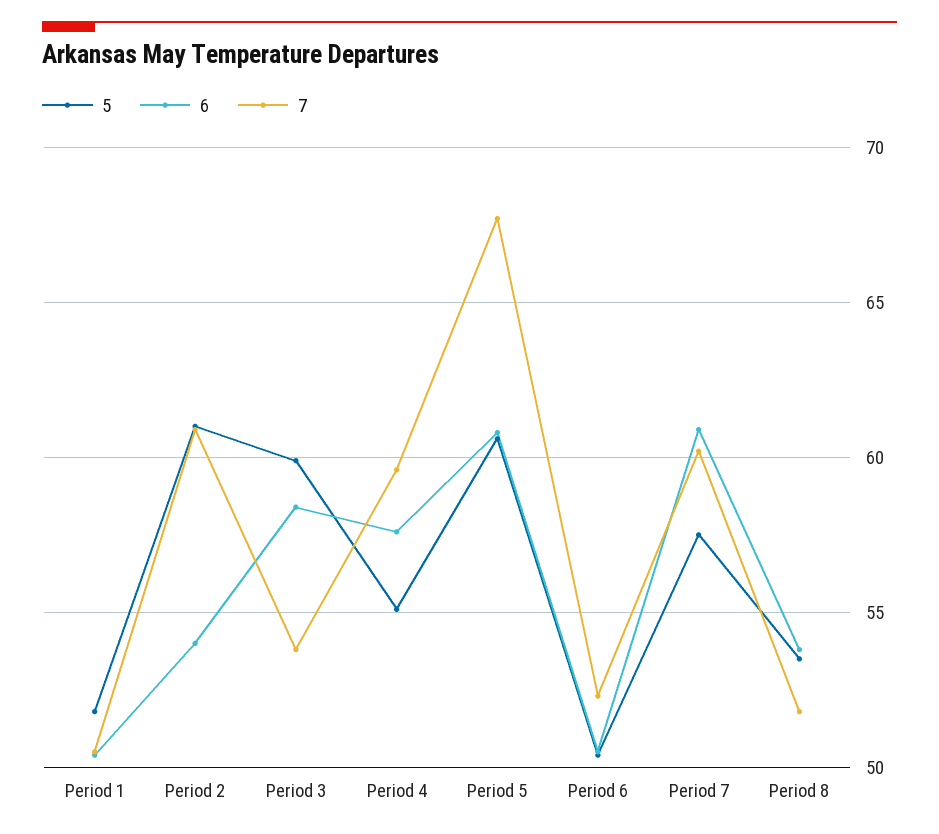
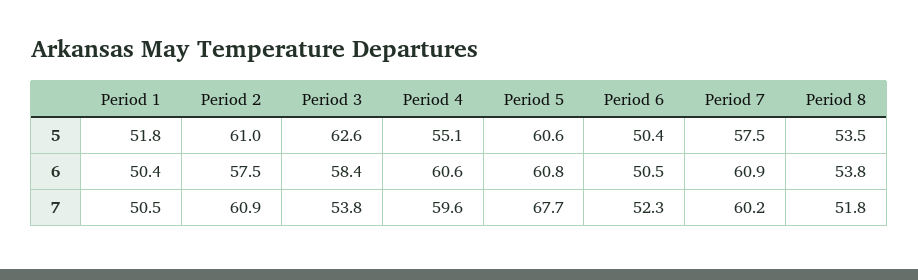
6, Period 2: 54 -> 57.5
5, Period 3: 60 -> 62.6
6, Period 4: 57.5 -> 60.6

